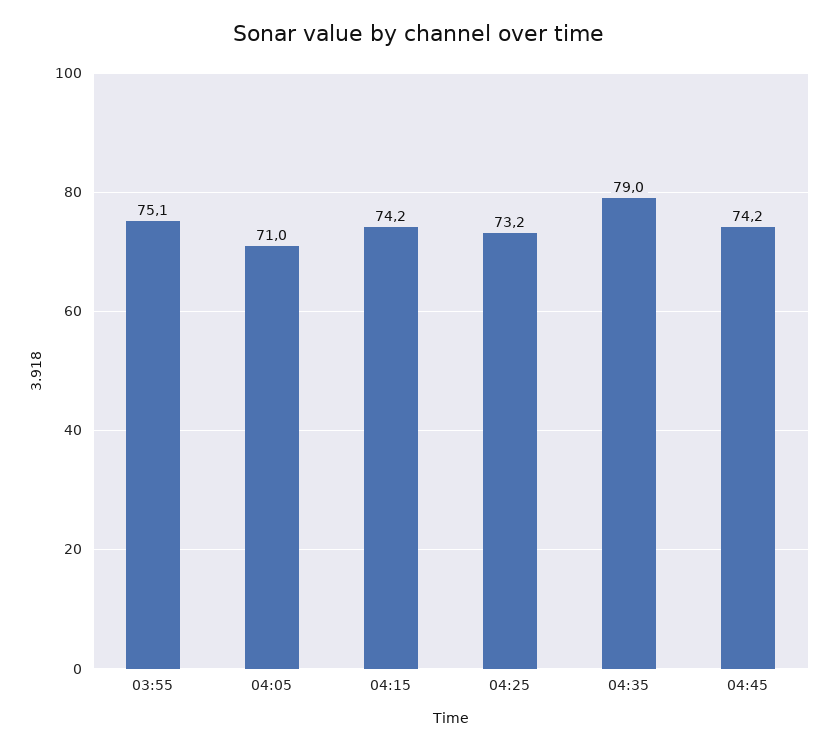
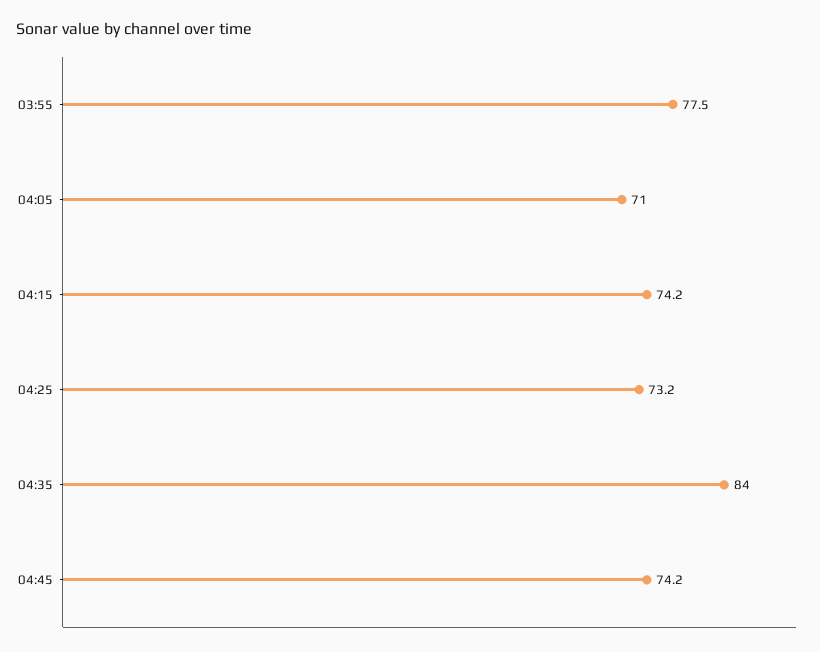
03:55: 75.1 -> 77.5
04:35: 79 -> 84

